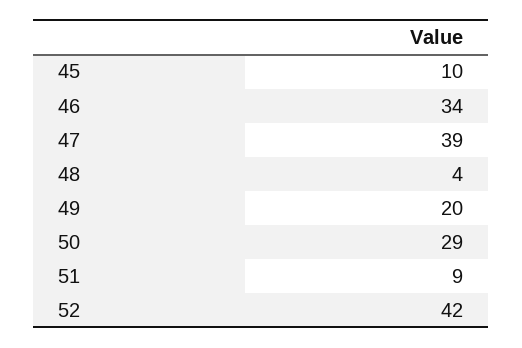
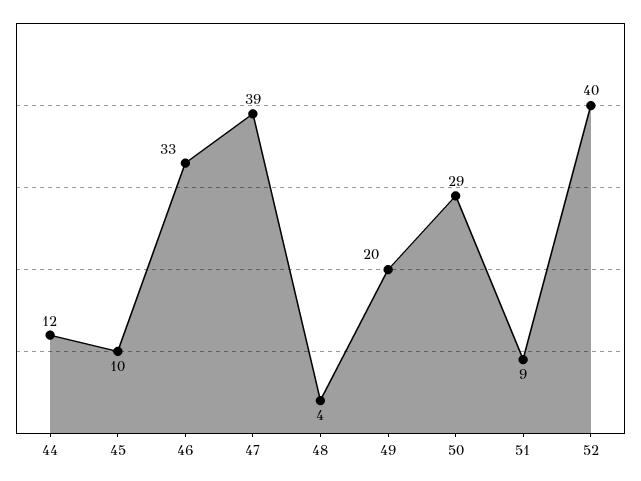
46: 34 -> 33
52: 42 -> 40
44: none -> 12

